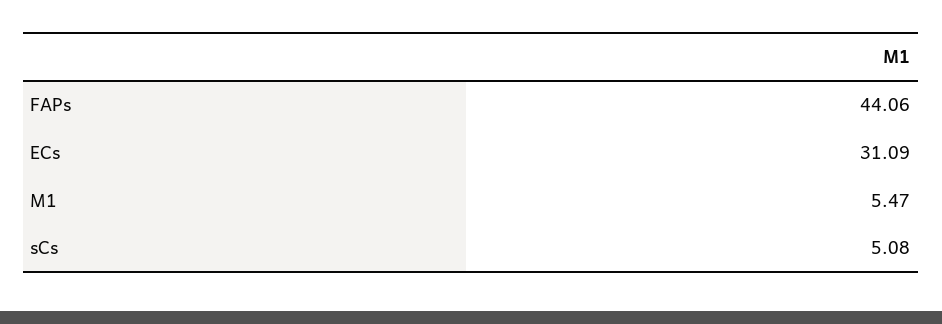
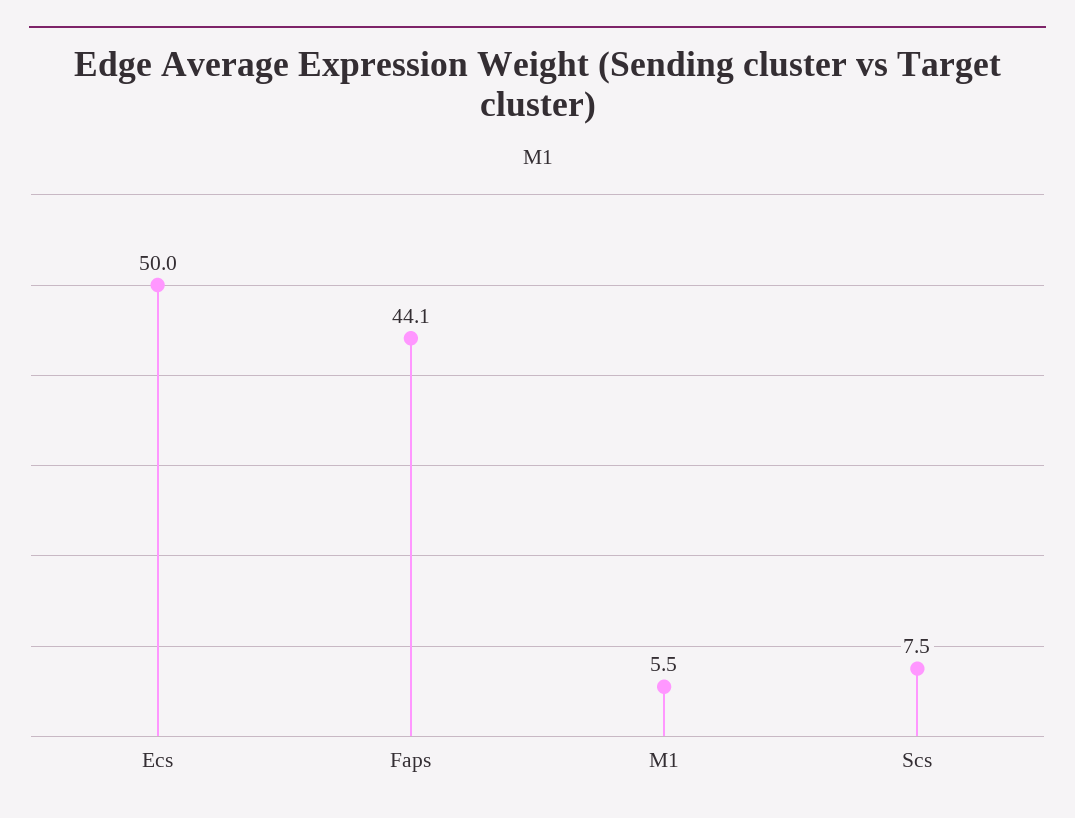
ECs: 31.09 -> 50
sCs: 5.08 -> 7.5

